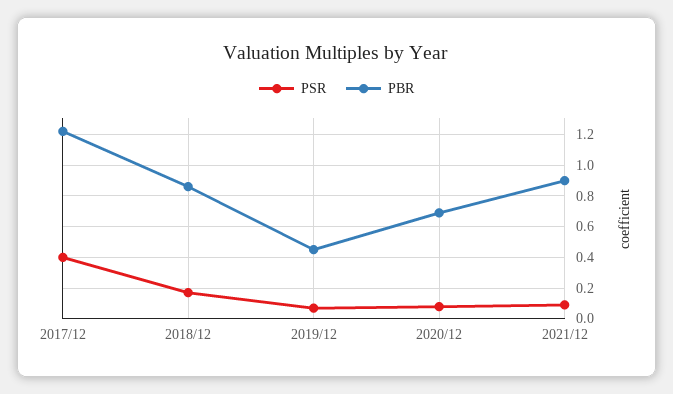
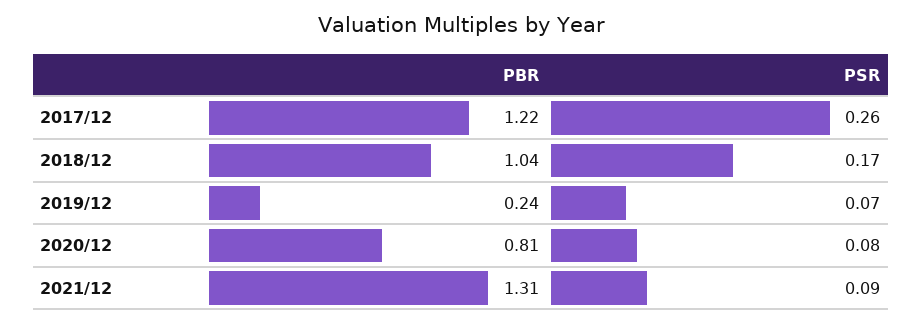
PSR, 2017/12: 0.4 -> 0.26
PBR, 2018/12: 0.85 -> 1.04
PBR, 2019/12: 0.45 -> 0.24
PBR, 2020/12: 0.7 -> 0.81
PBR, 2021/12: 0.9 -> 1.31

